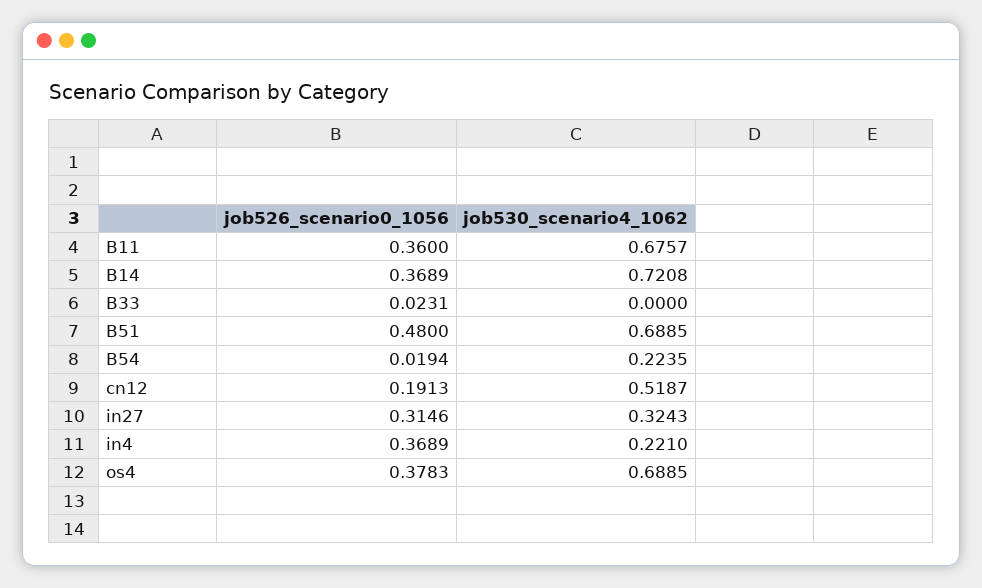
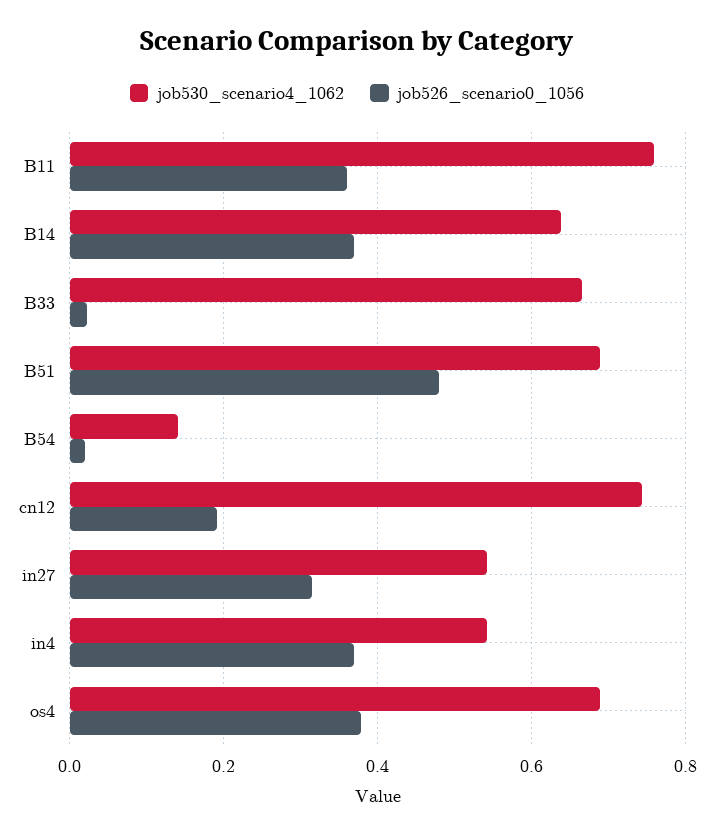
job530_scenario4_1062, B11: 0.6757 -> 0.76
job530_scenario4_1062, B14: 0.7208 -> 0.64
job530_scenario4_1062, B33: 0 -> 0.66
job530_scenario4_1062, B54: 0.2235 -> 0.14
job530_scenario4_1062, cn12: 0.5187 -> 0.74
job530_scenario4_1062, in27: 0.3243 -> 0.54
job530_scenario4_1062, in4: 0.221 -> 0.54

